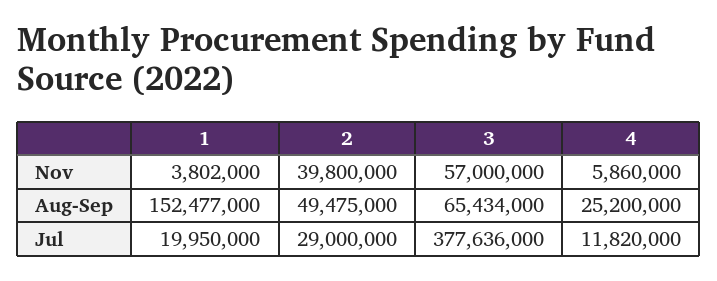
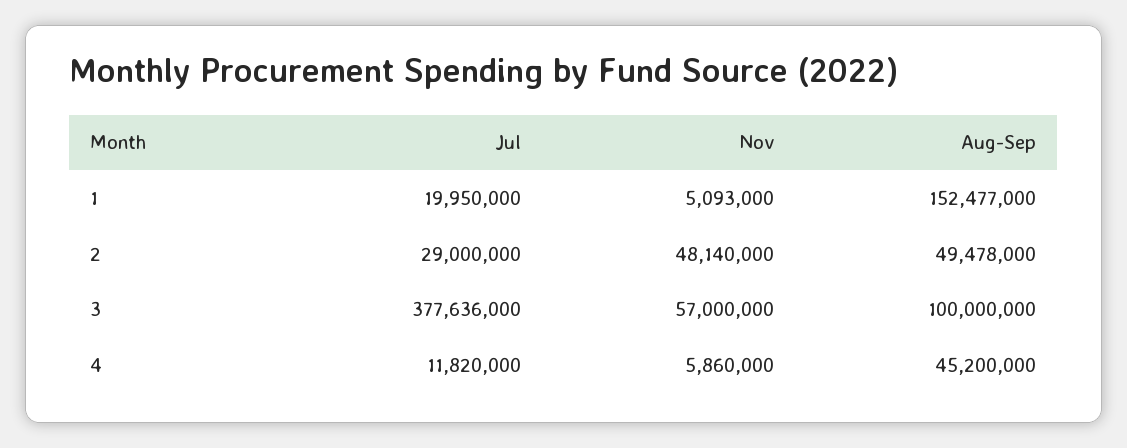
1, Nov: 3802000 -> 5093000
2, Nov: 39800000 -> 48140000
2, Aug-Sep: 49475000 -> 49478000
3, Aug-Sep: 65434000 -> 100000000
4, Aug-Sep: 25200000 -> 45200000

